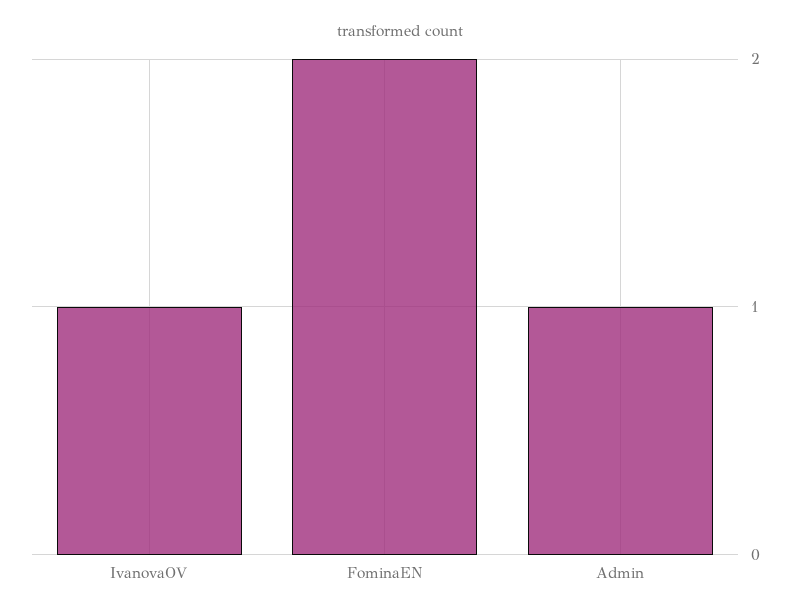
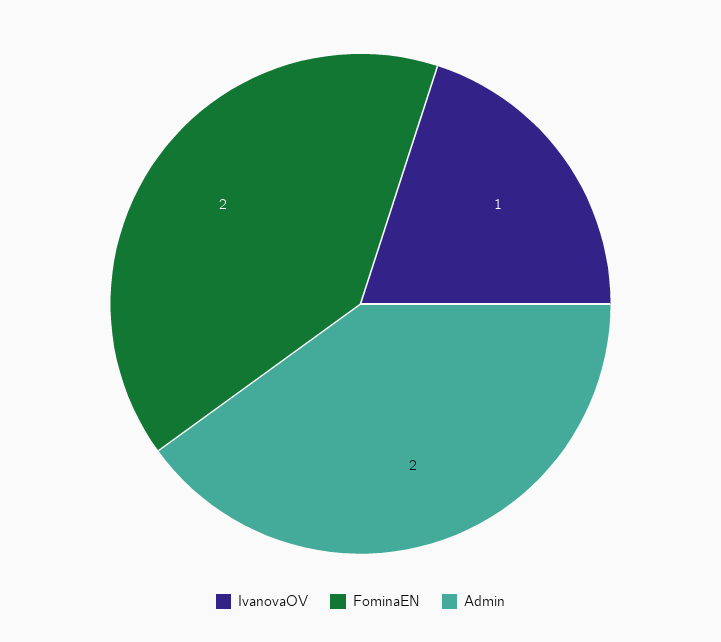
Admin: 1 -> 2

